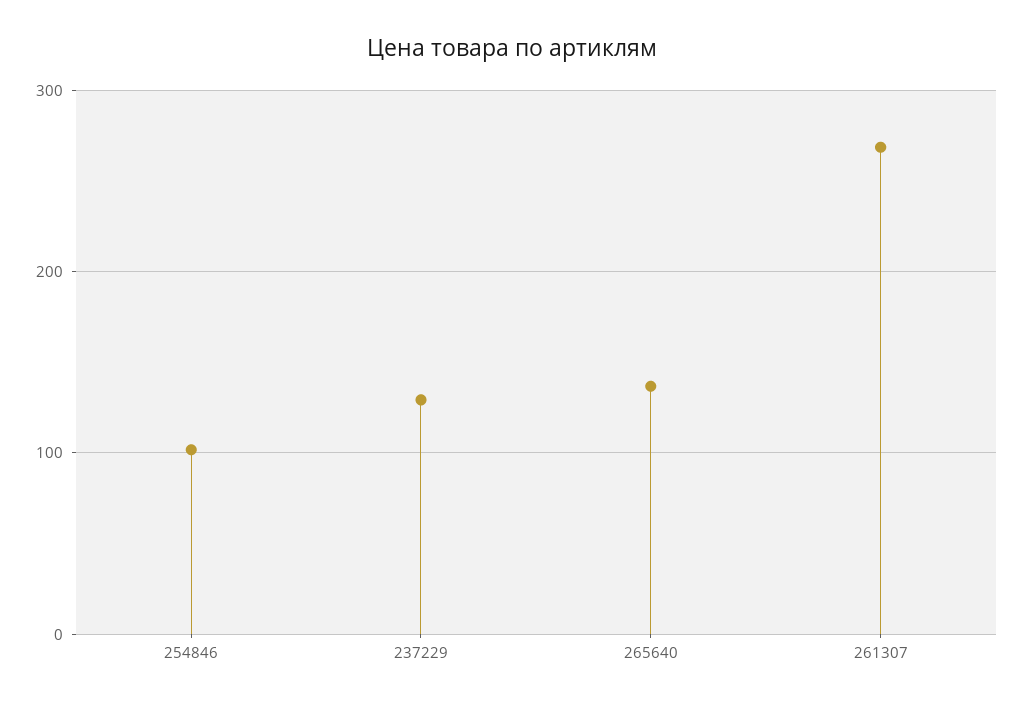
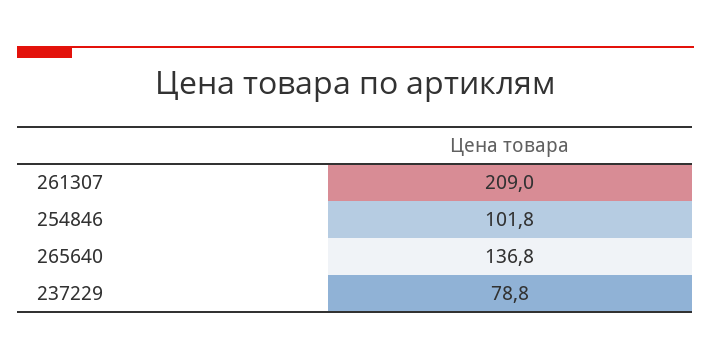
237229: 130 -> 78.8
261307: 270 -> 209

